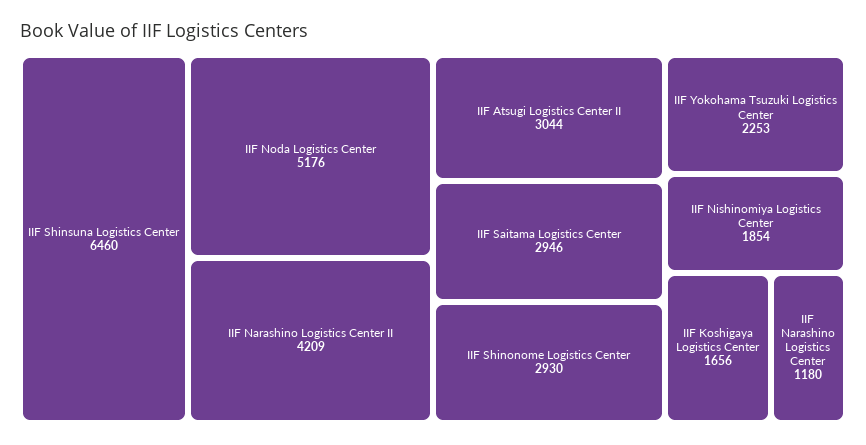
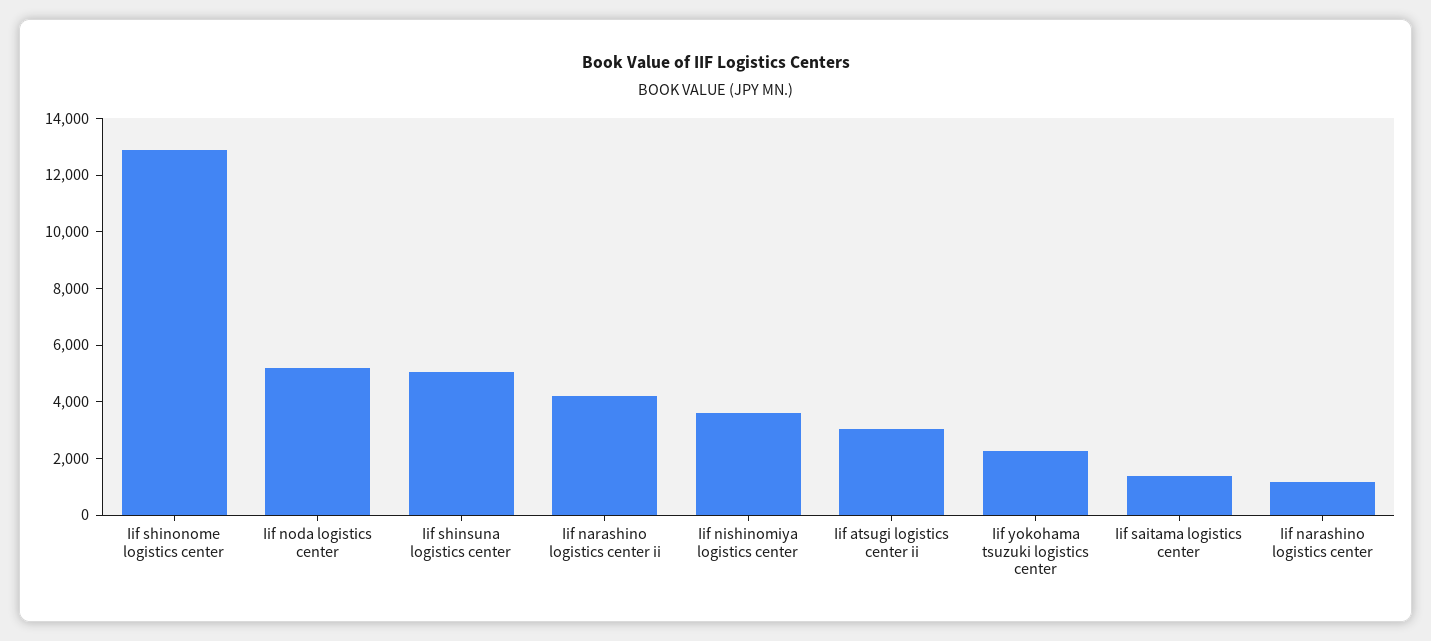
IIF Shinsuna Logistics Center: 6460 -> 5000
IIF Saitama Logistics Center: 2946 -> 1500
IIF Shinonome Logistics Center: 2930 -> 13000
IIF Nishinomiya Logistics Center: 1854 -> 3500
IIF Koshigaya Logistics Center: 1656 -> none

